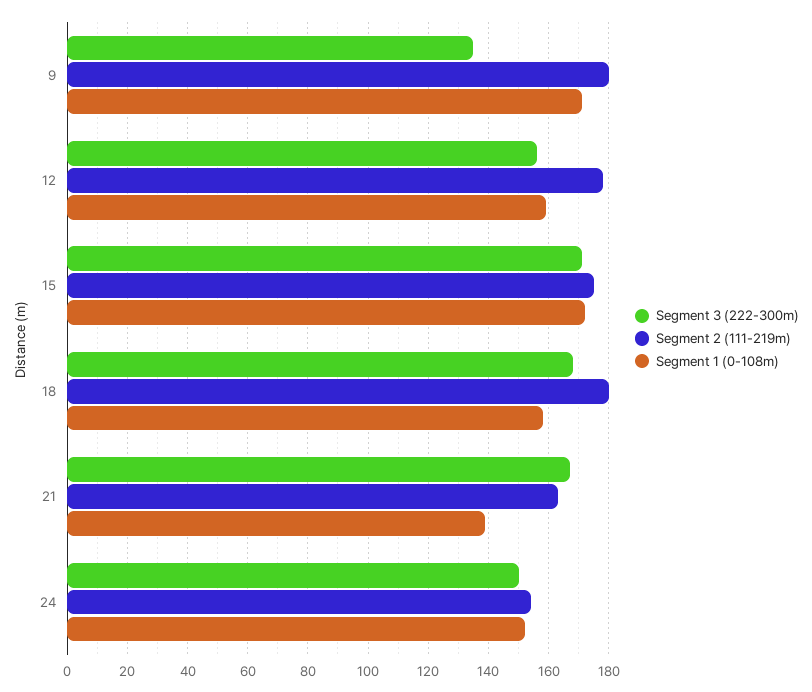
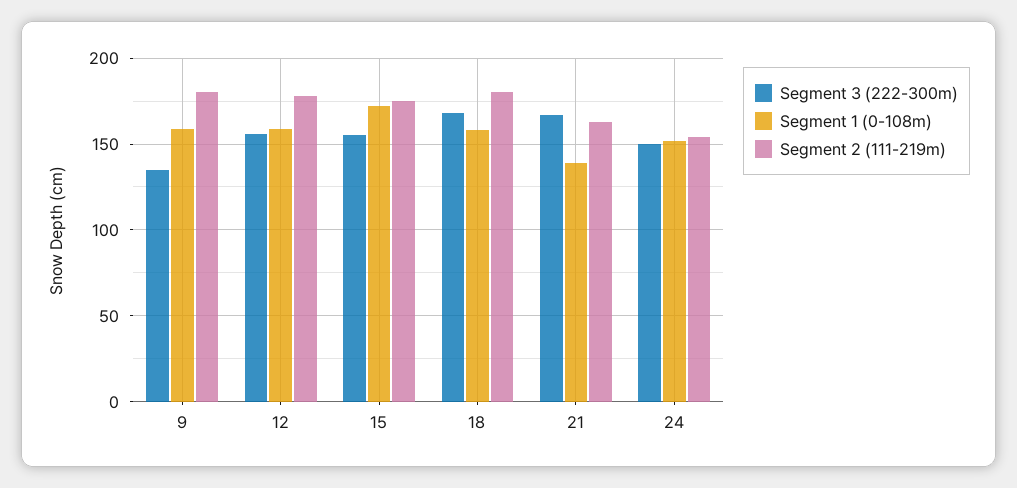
Segment 1 (0-108m), 9: 170 -> 160
Segment 3 (222-300m), 15: 170 -> 155

